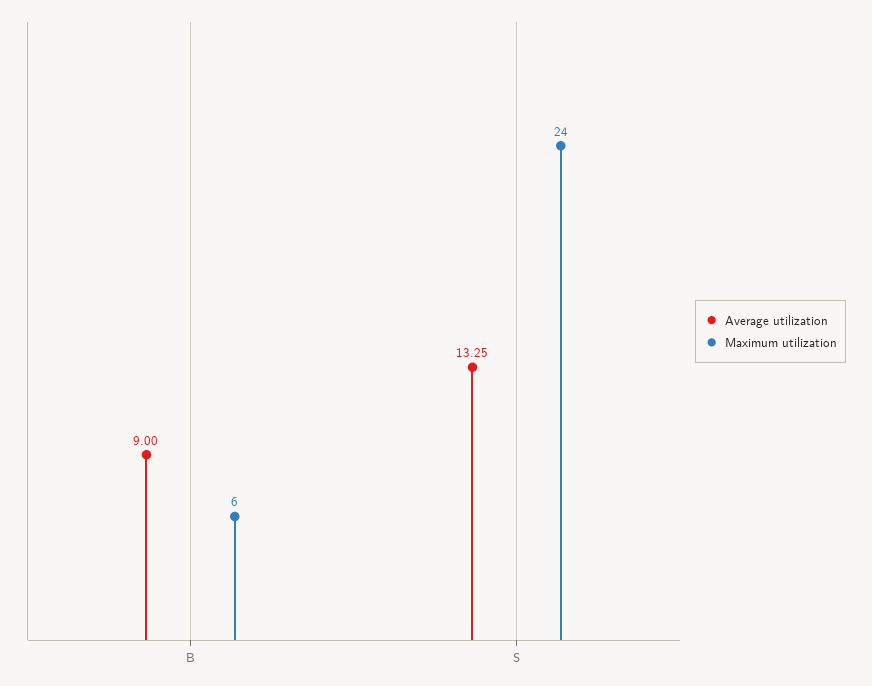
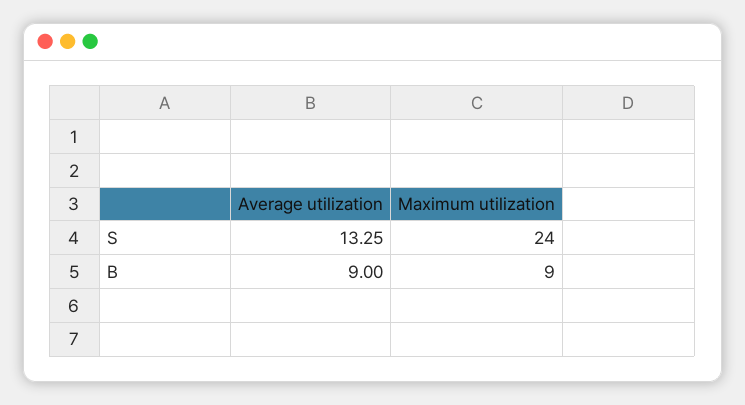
Maximum utilization, B: 6 -> 9

